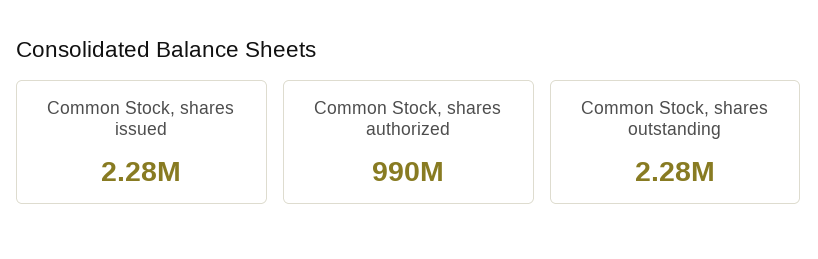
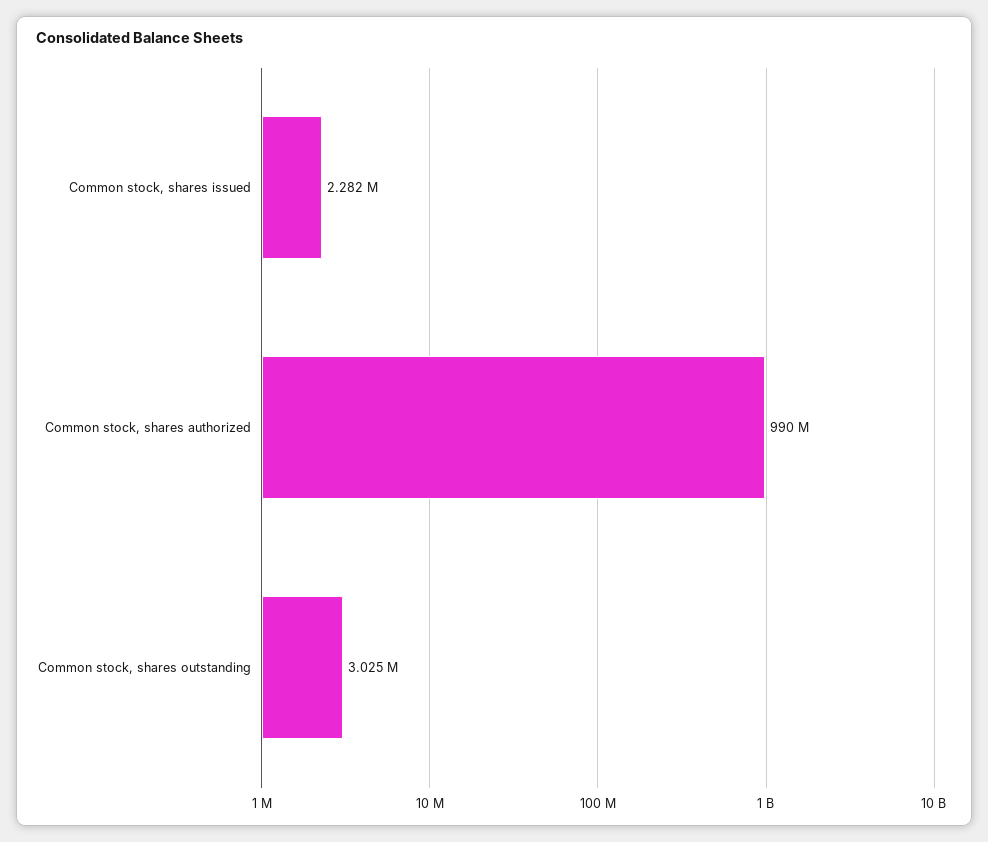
Common Stock, shares outstanding: 2280000 -> 3025000

